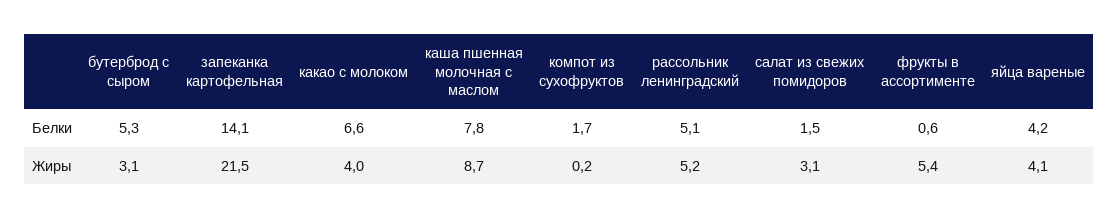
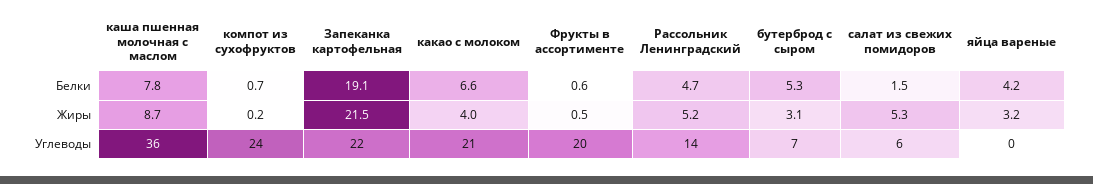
запеканка картофельная, Белки: 14.1 -> 19.1
компот из сухофруктов, Белки: 1.7 -> 0.7
рассольник ленинградский, Белки: 5.1 -> 4.7
салат из свежих помидоров, Жиры: 3.1 -> 5.3
фрукты в ассортименте, Жиры: 5.4 -> 0.5
яйца вареные, Жиры: 4.1 -> 3.2
каша пшенная молочная с маслом, Углеводы: none -> 36
компот из сухофруктов, Углеводы: none -> 24
запеканка картофельная, Углеводы: none -> 22
какао с молоком, Углеводы: none -> 21
фрукты в ассортименте, Углеводы: none -> 20
рассольник ленинградский, Углеводы: none -> 14
бутерброд с сыром, Углеводы: none -> 7
салат из свежих помидоров, Углеводы: none -> 6
яйца вареные, Углеводы: none -> 0

